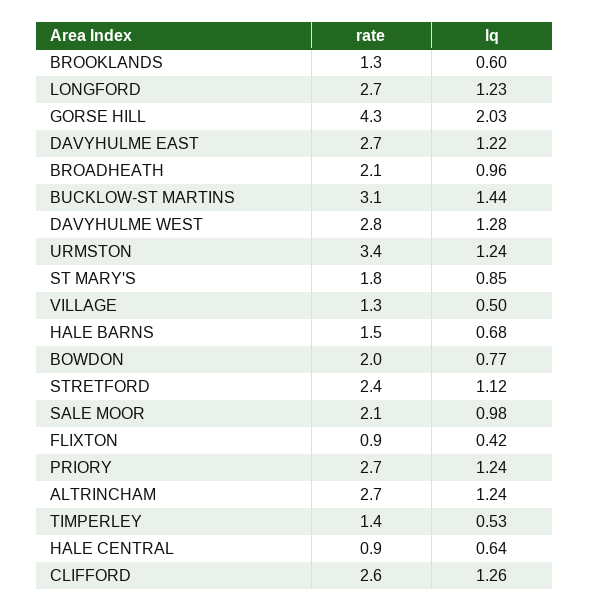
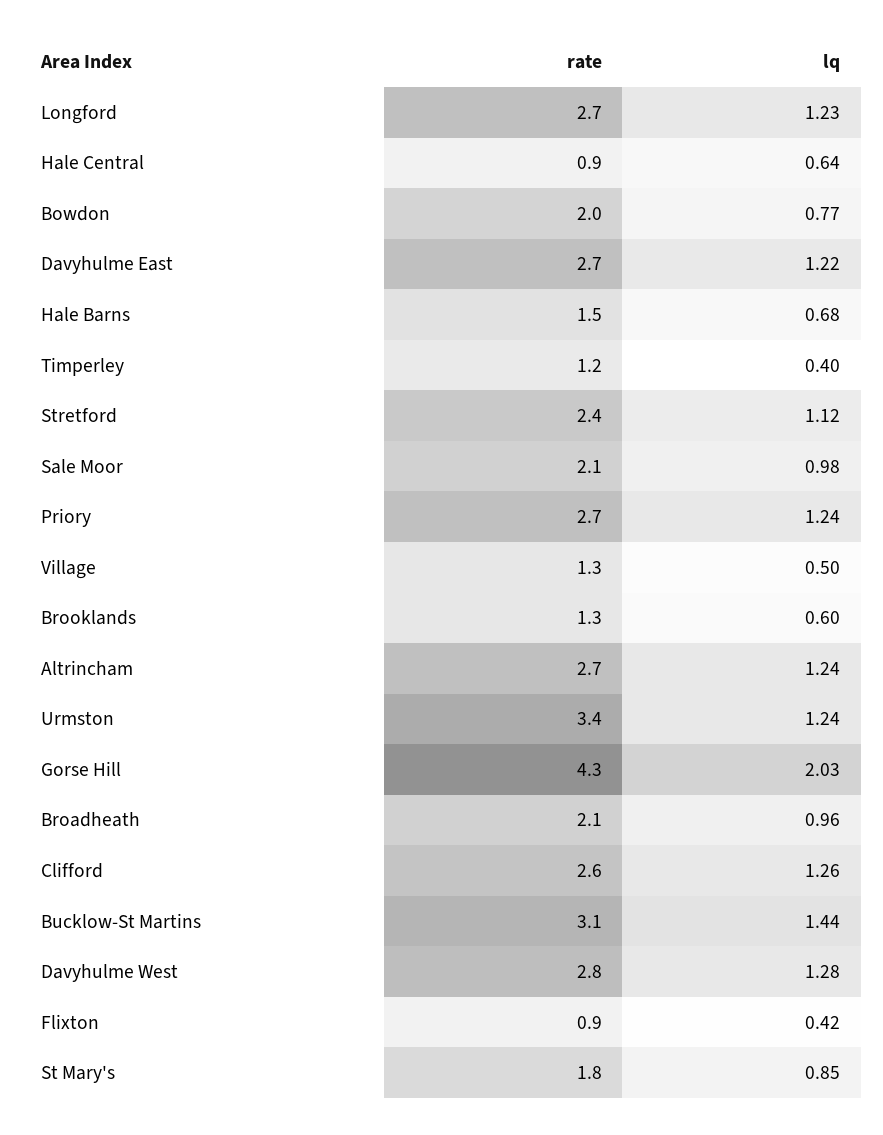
rate, TIMPERLEY: 1.4 -> 1.2
lq, TIMPERLEY: 0.53 -> 0.4

